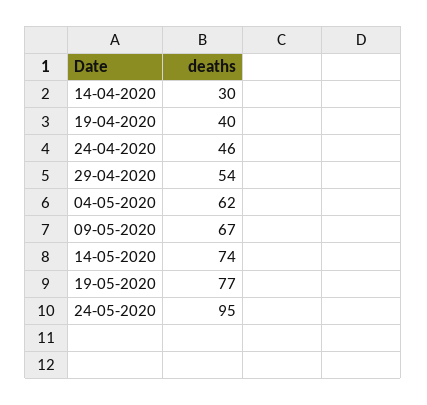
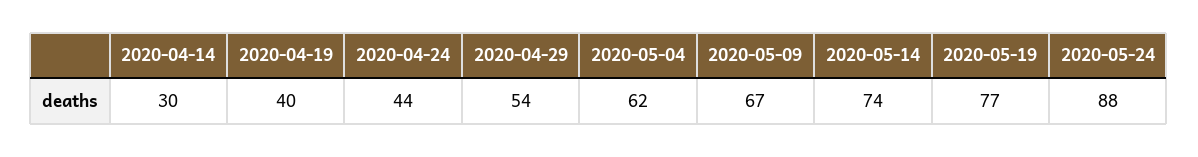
24-04-2020: 46 -> 44
24-05-2020: 95 -> 88

